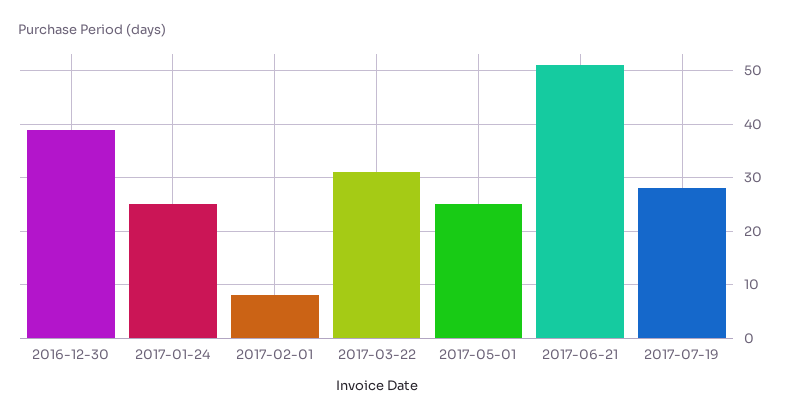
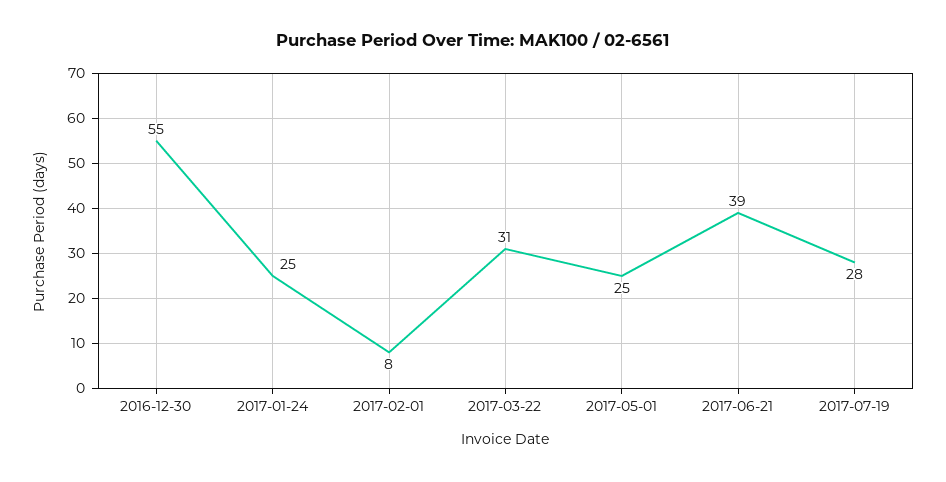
2016-12-30: 40 -> 55
2017-06-21: 50 -> 39

